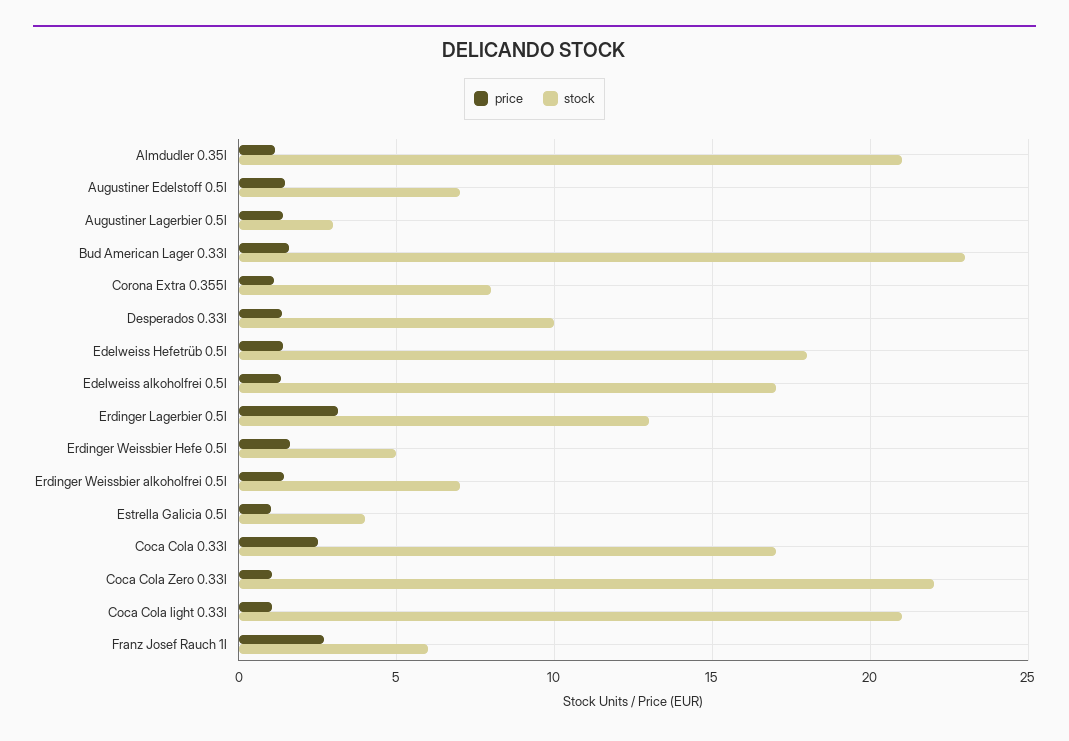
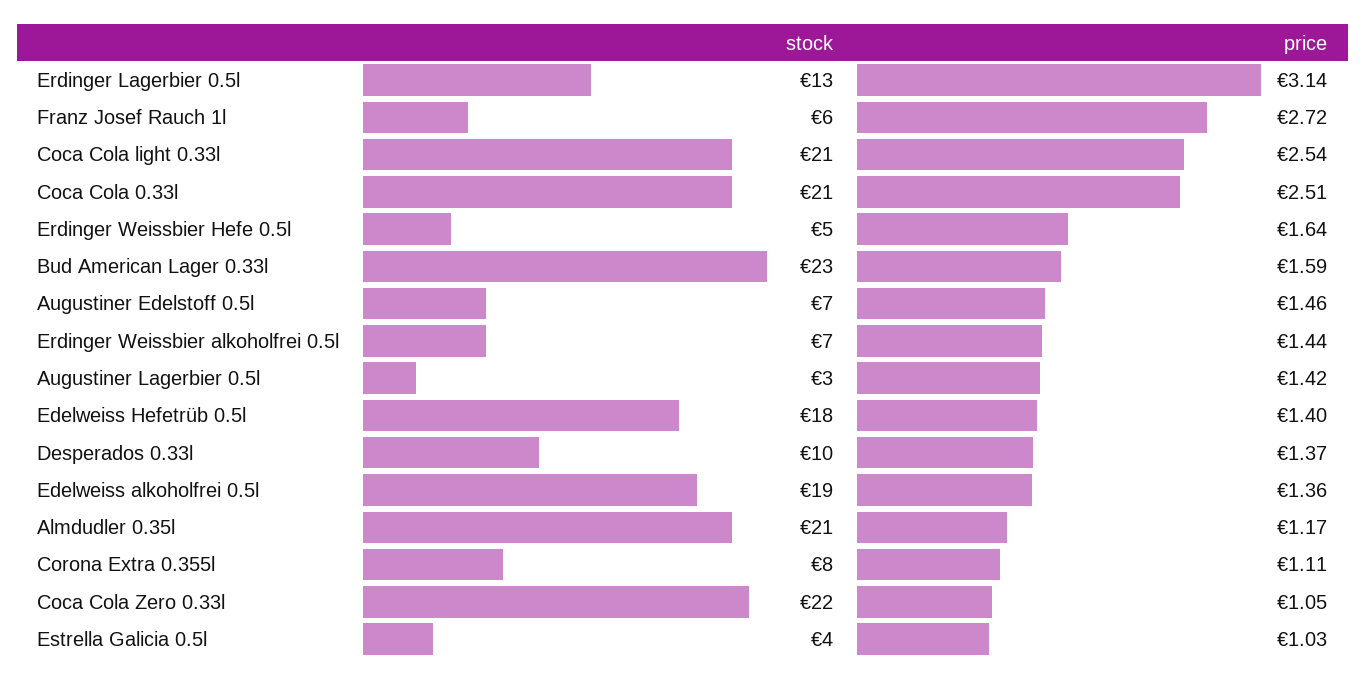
stock, Edelweiss alkoholfrei 0.5l: 17 -> 19
stock, Coca Cola 0.33l: 17 -> 21
price, Coca Cola light 0.33l: 1 -> 2.54

